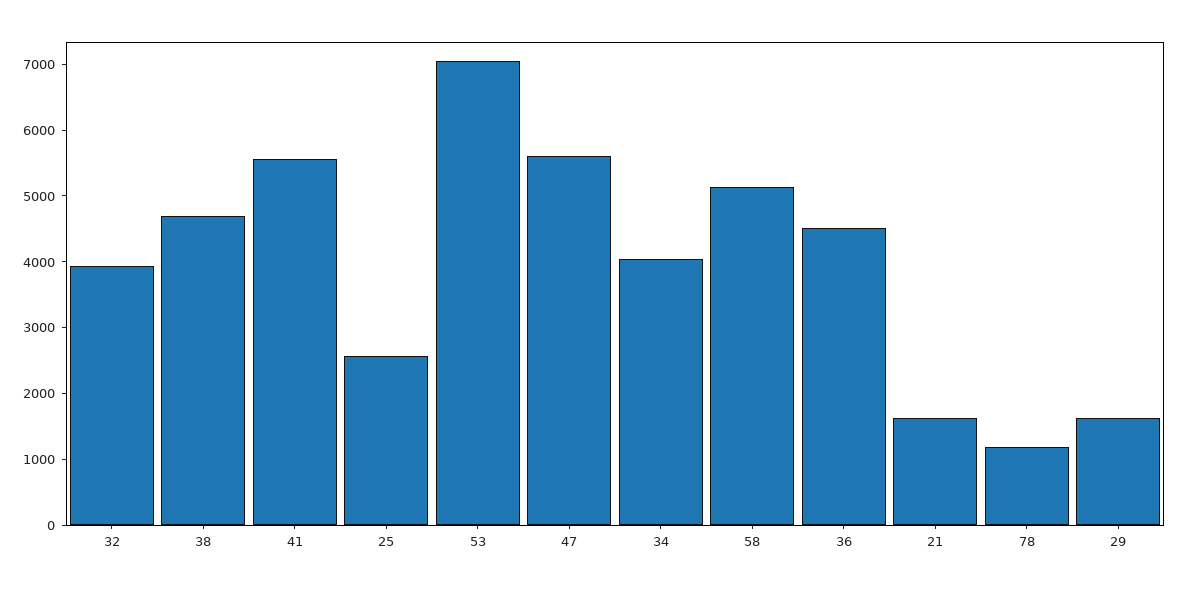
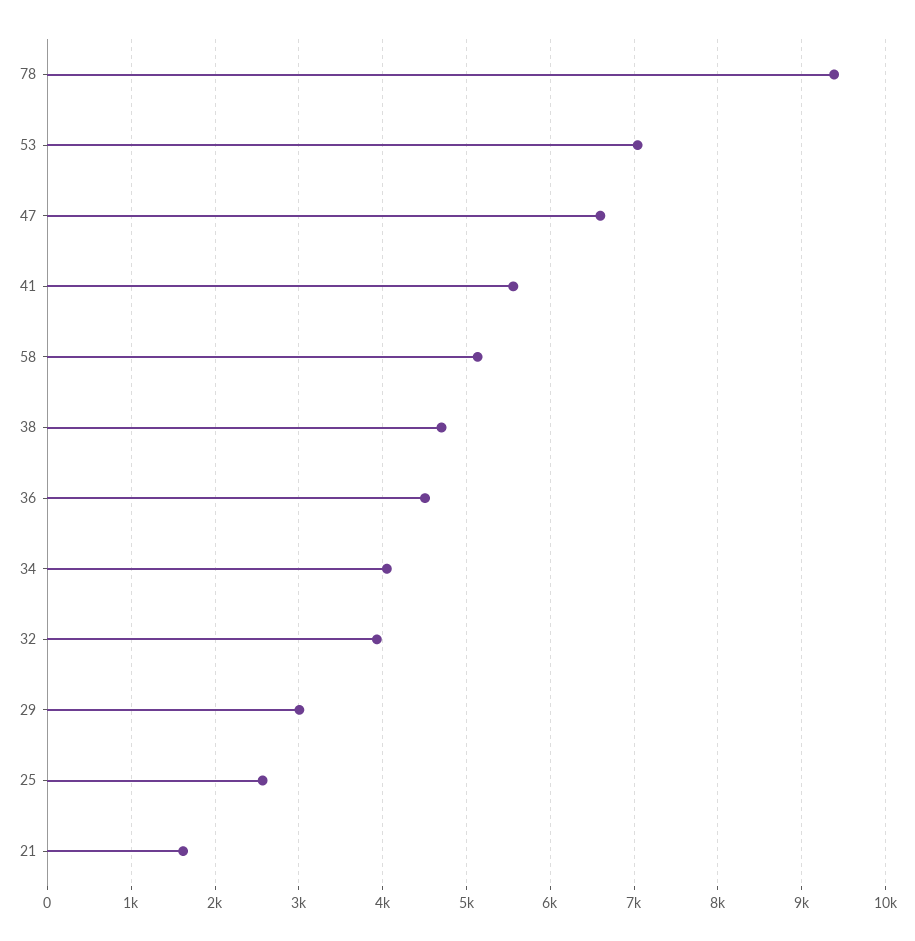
47: 5600 -> 6600
78: 1200 -> 9400
29: 1600 -> 3000

